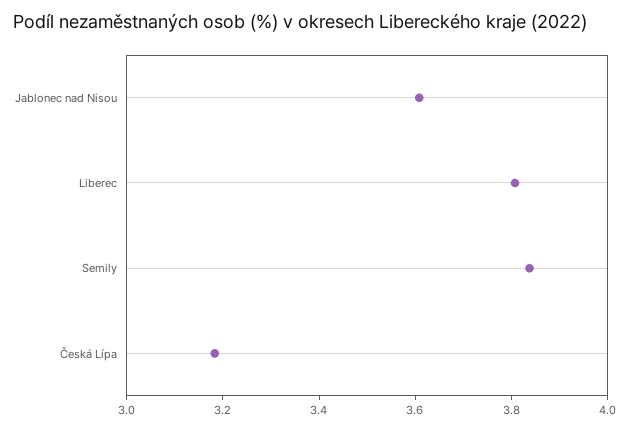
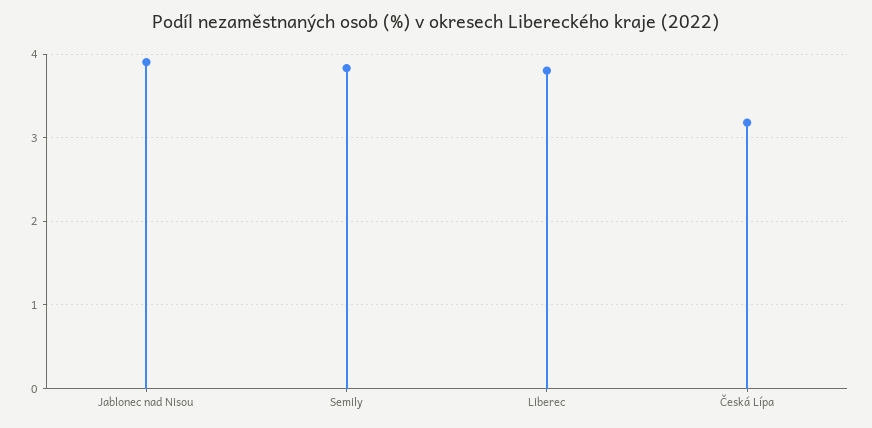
Jablonec nad Nisou: 3.6 -> 3.9

